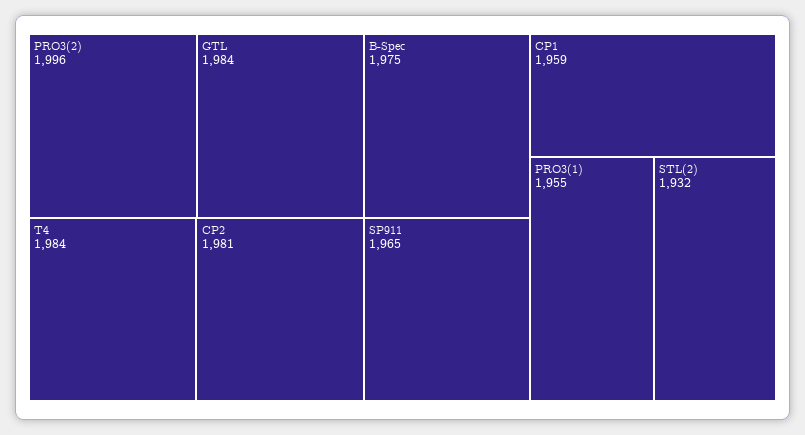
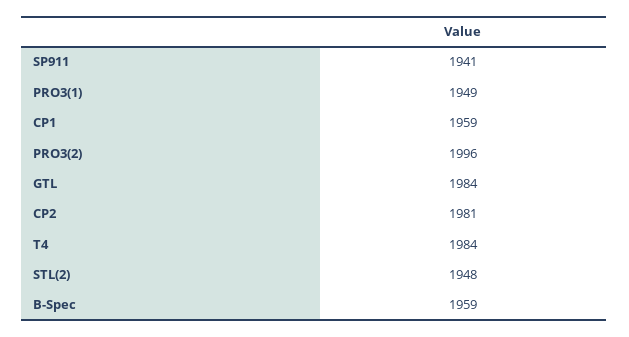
B-Spec: 1975 -> 1959
SP911: 1965 -> 1941
PRO3(1): 1955 -> 1949
STL(2): 1932 -> 1948

